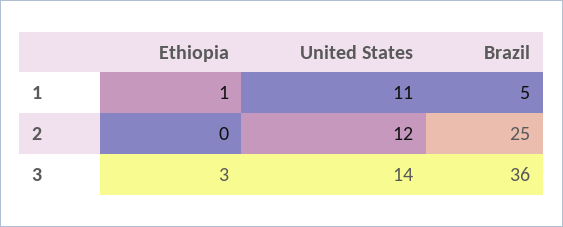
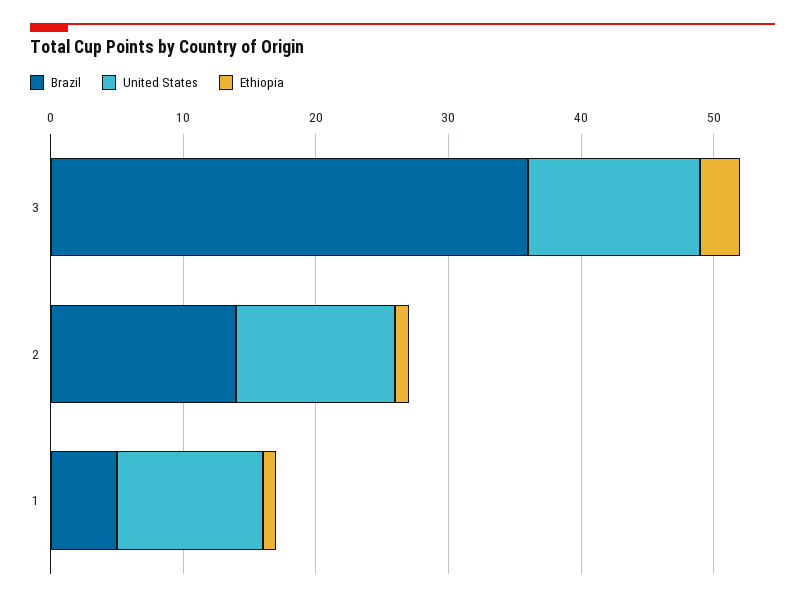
Ethiopia, 2: 0 -> 1
Brazil, 2: 25 -> 14
United States, 3: 14 -> 13

